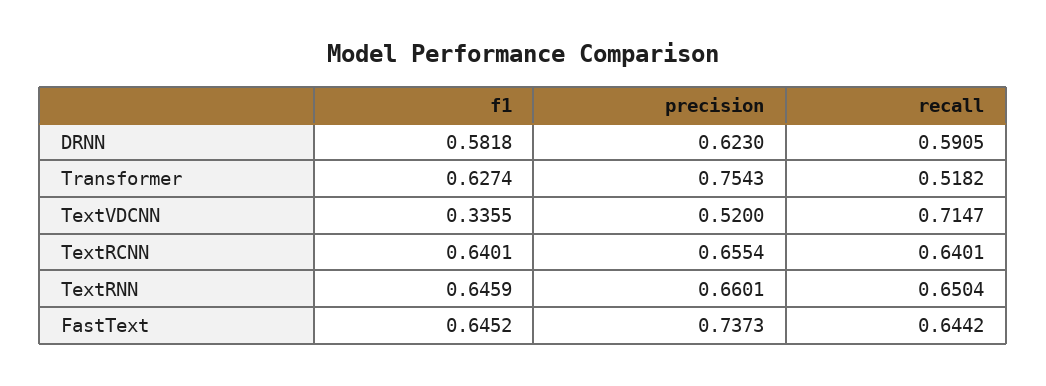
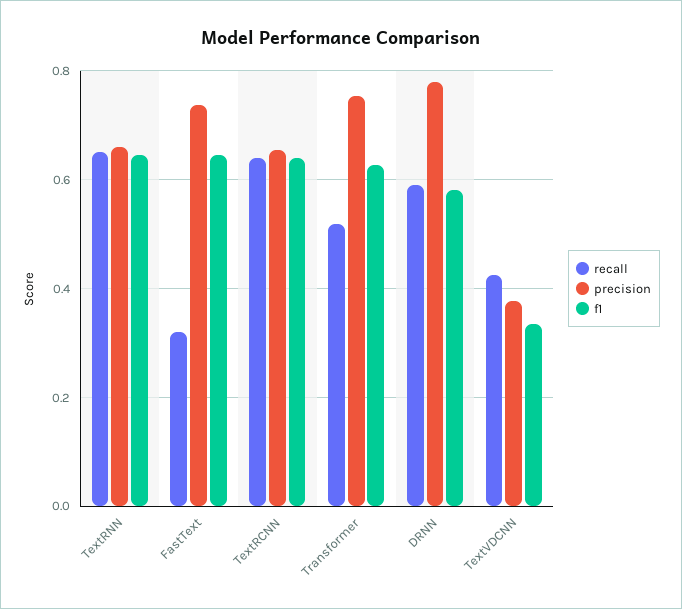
precision, DRNN: 0.623 -> 0.78
precision, TextVDCNN: 0.52 -> 0.38
recall, TextVDCNN: 0.7147 -> 0.42
recall, FastText: 0.6442 -> 0.32

